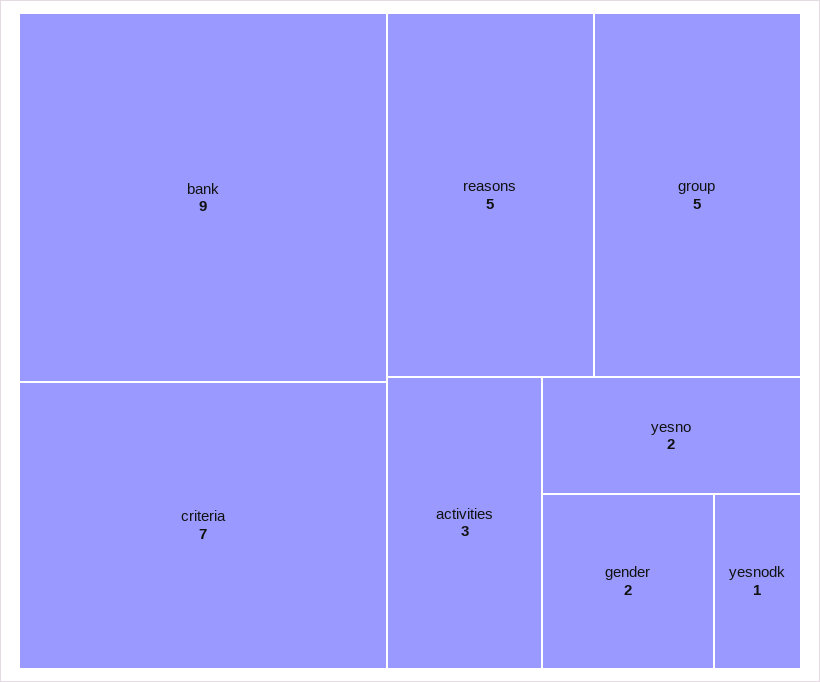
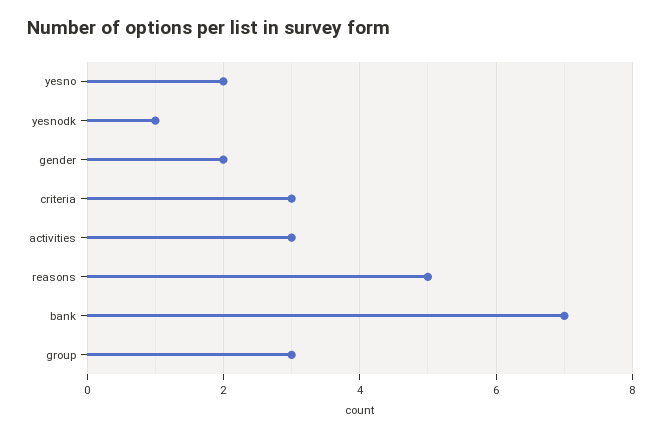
bank: 9 -> 7
criteria: 7 -> 3
group: 5 -> 3

